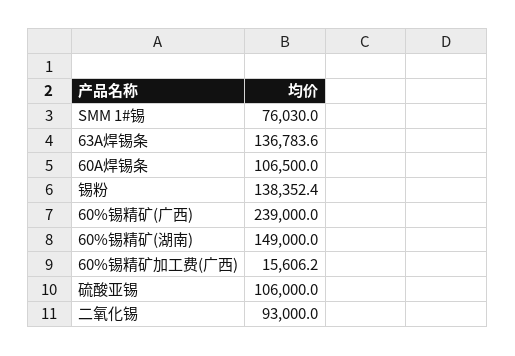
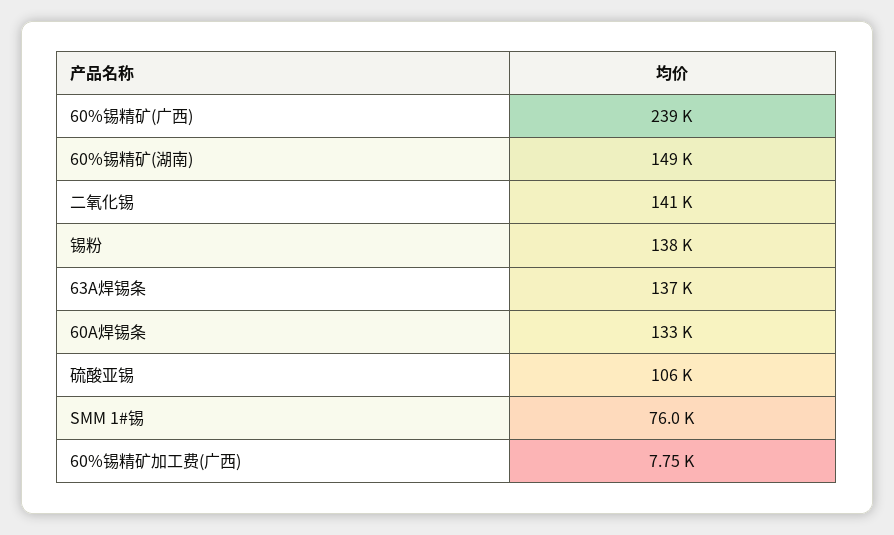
60A焊锡条: 106500 -> 133000
60%锡精矿加工费(广西): 15606.2 -> 7750
二氧化锡: 93000 -> 141000

